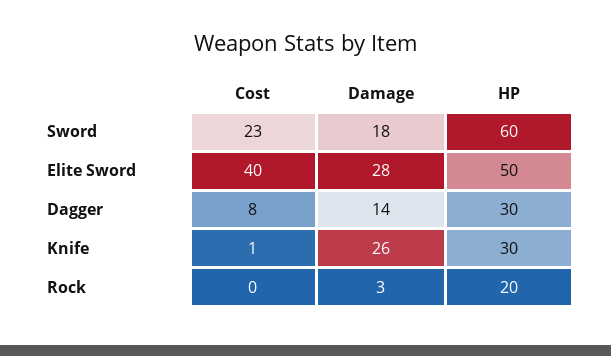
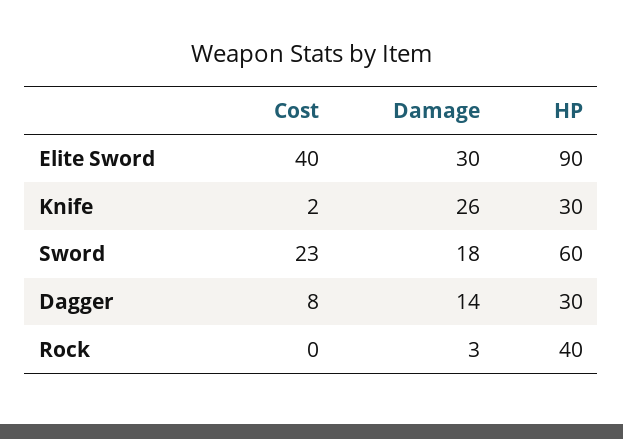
Damage, Elite Sword: 28 -> 30
HP, Elite Sword: 50 -> 90
Cost, Knife: 1 -> 2
HP, Rock: 20 -> 40

